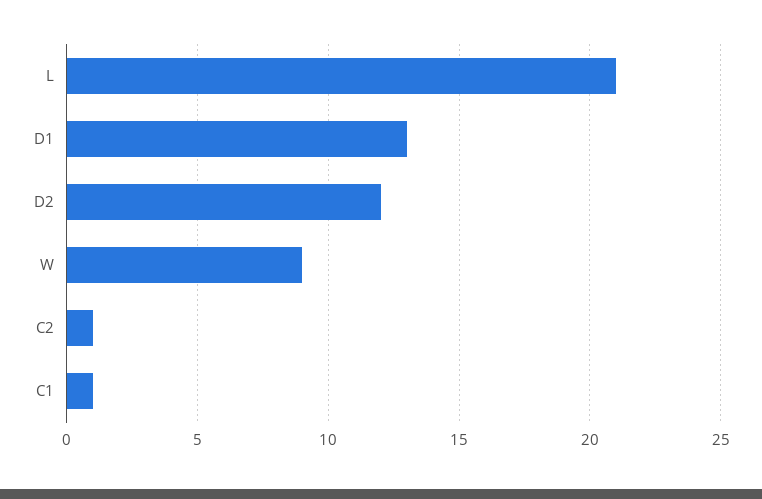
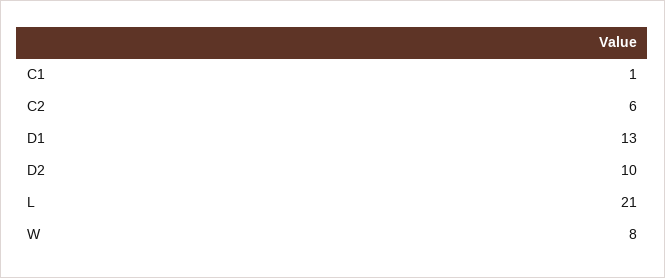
D2: 12 -> 10
W: 9 -> 8
C2: 1 -> 6

